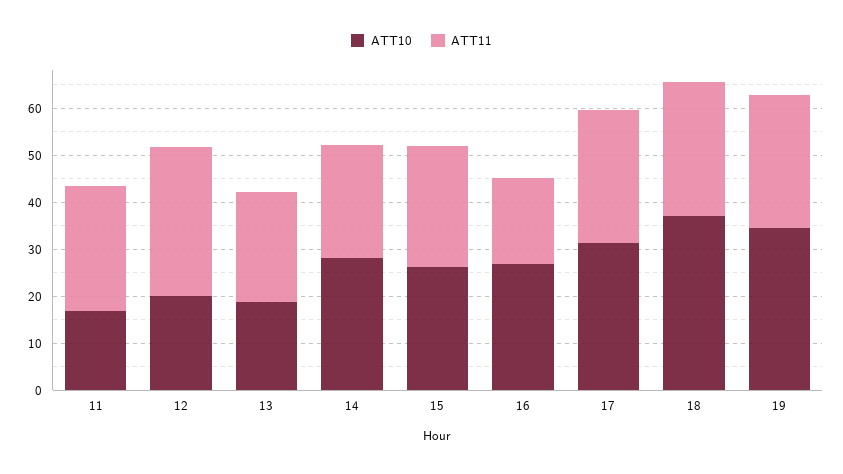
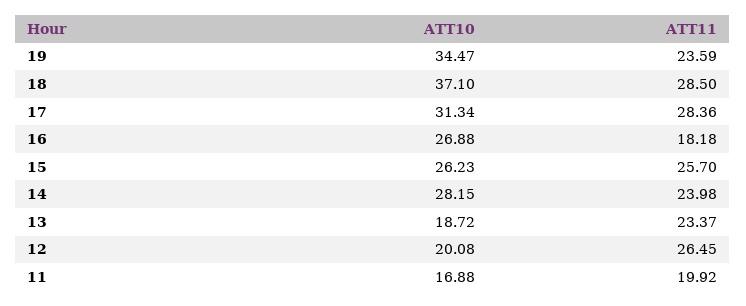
ATT11, 11: 26 -> 19.92
ATT11, 12: 32 -> 26.45
ATT11, 19: 28 -> 23.59

